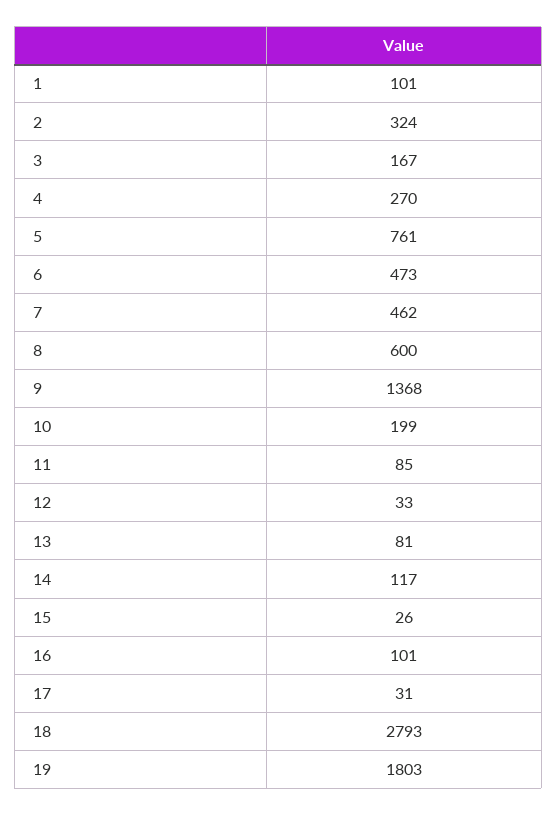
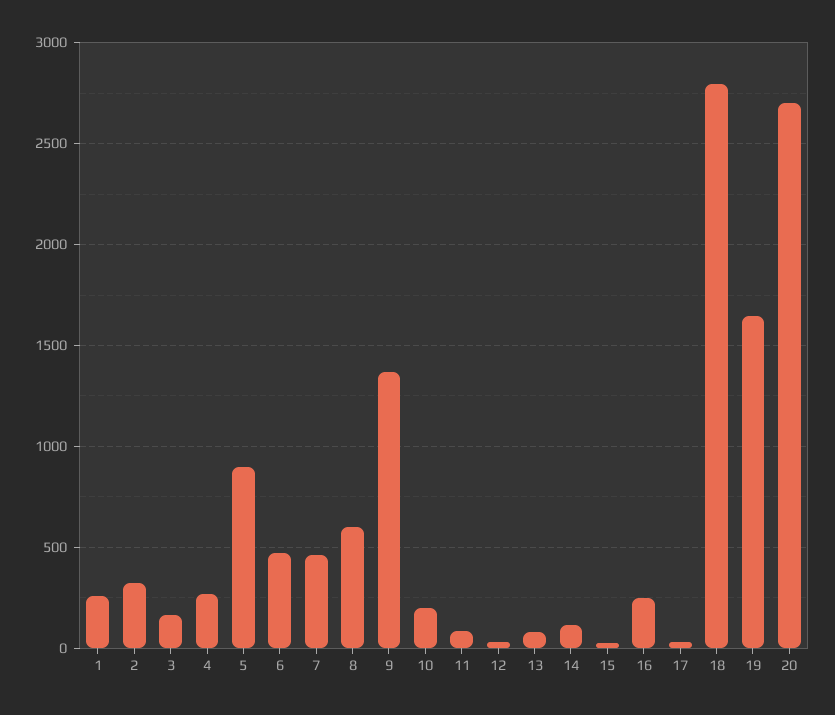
1: 101 -> 250
5: 761 -> 900
16: 101 -> 250
19: 1803 -> 1650
20: none -> 2700

